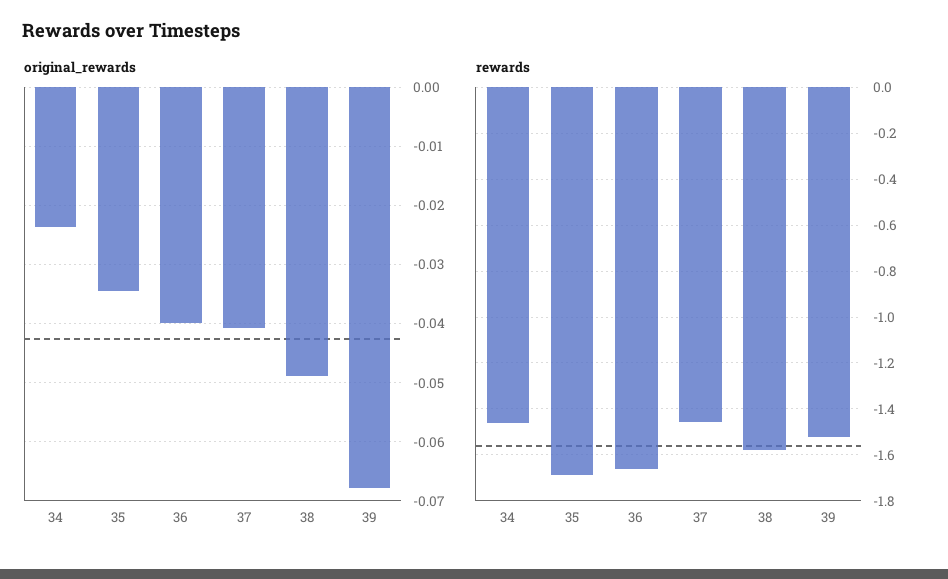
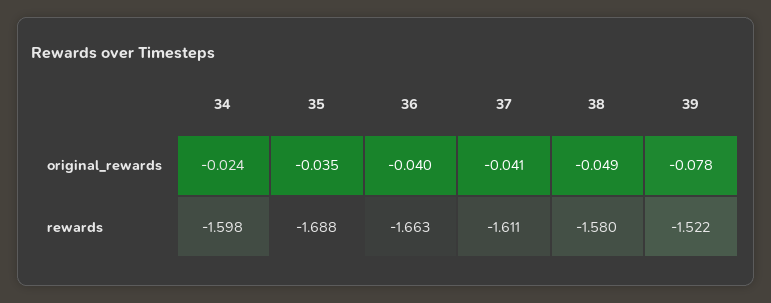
original_rewards, 39: -0.068 -> -0.078
rewards, 34: -1.45 -> -1.598
rewards, 37: -1.45 -> -1.611

